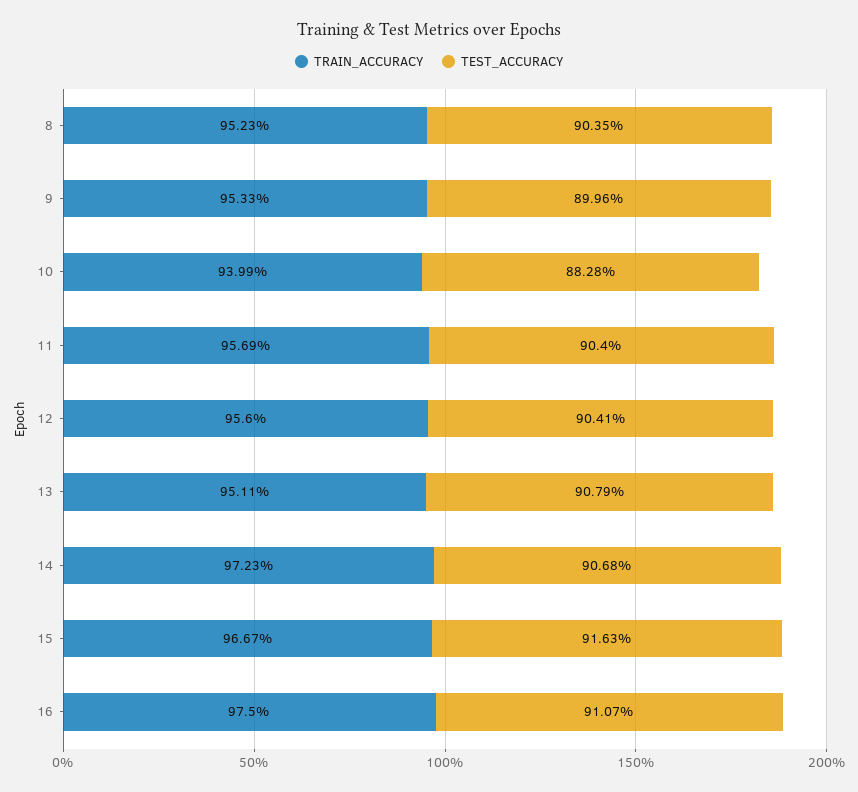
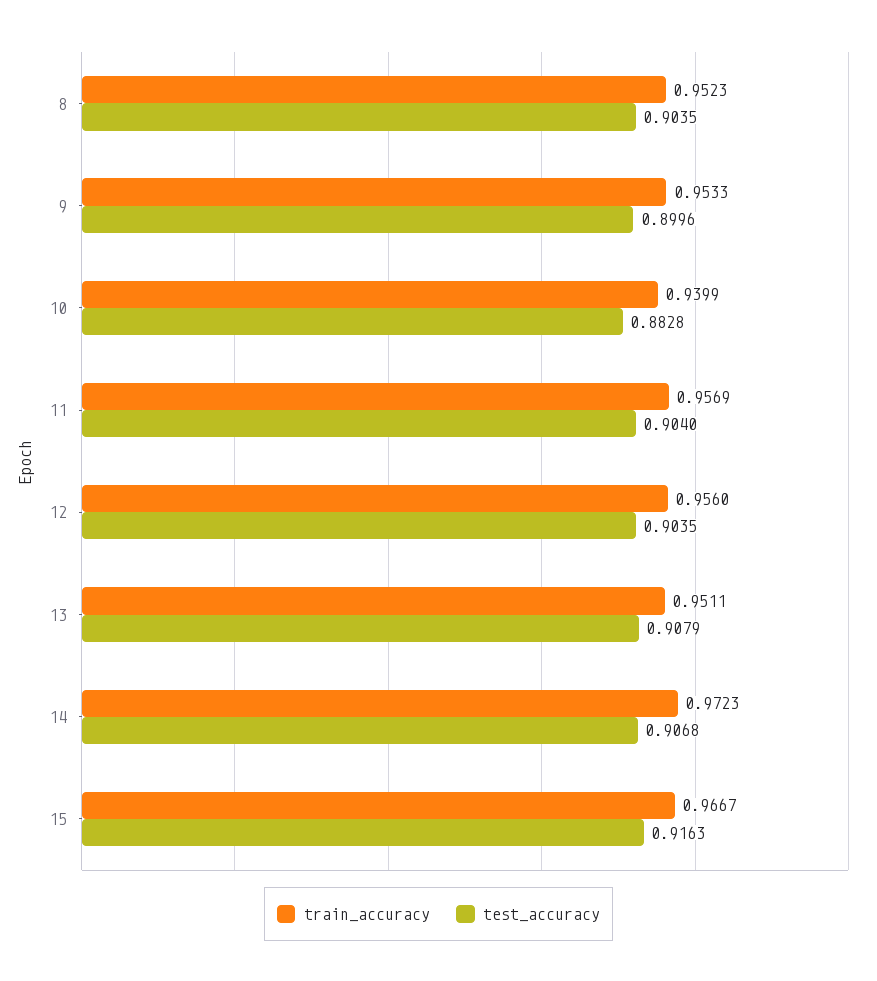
TEST_ACCURACY, 12: 0.9041 -> 0.9035
TRAIN_ACCURACY, 16: 0.975 -> none
TEST_ACCURACY, 16: 0.9107 -> none

